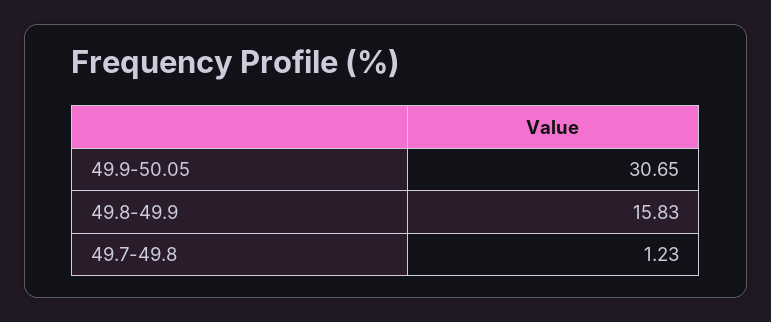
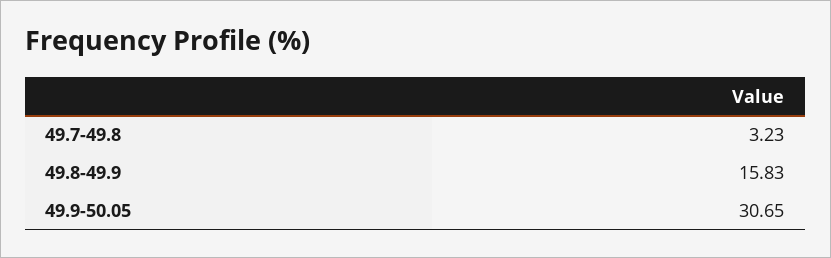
49.7-49.8: 1.23 -> 3.23

